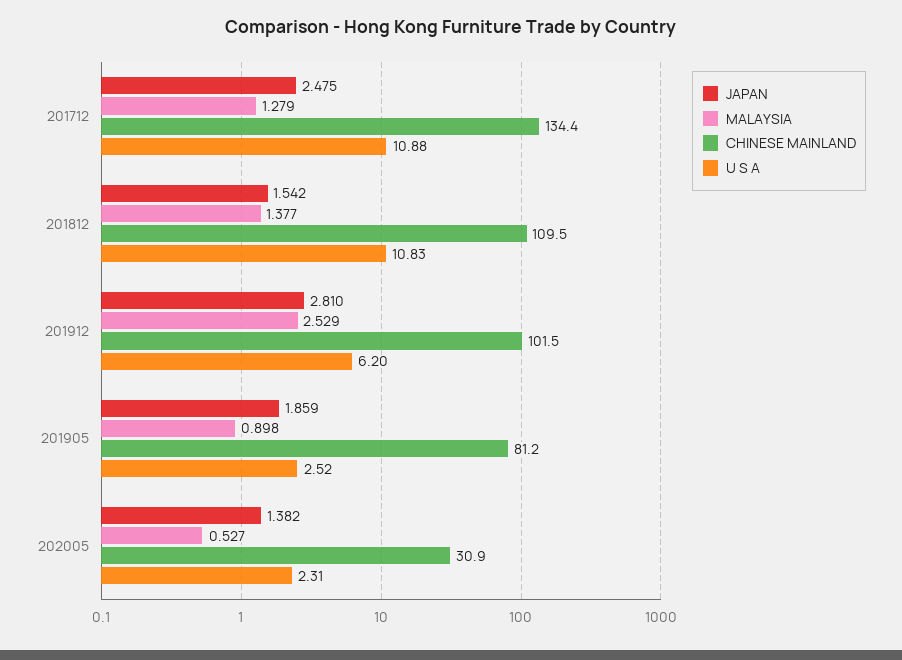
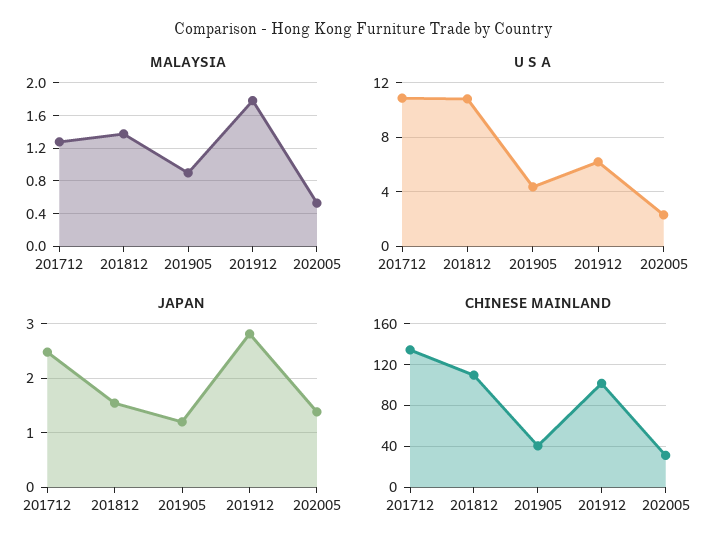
MALAYSIA, 201912: 2.529 -> 1.8
JAPAN, 201905: 1.859 -> 1.2
CHINESE MAINLAND, 201905: 81.2 -> 40
U S A, 201905: 2.52 -> 4.5

